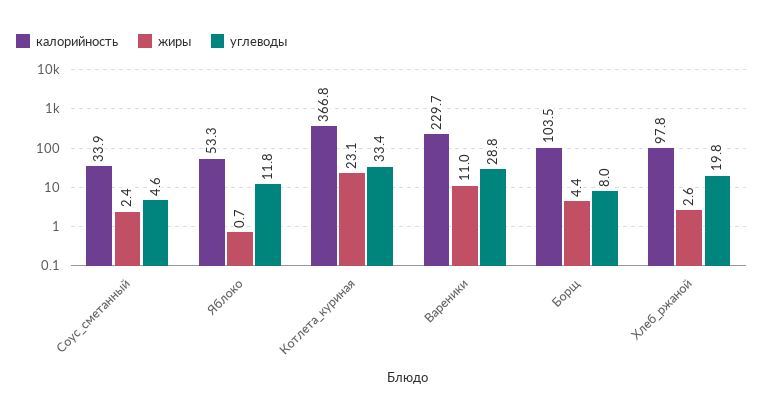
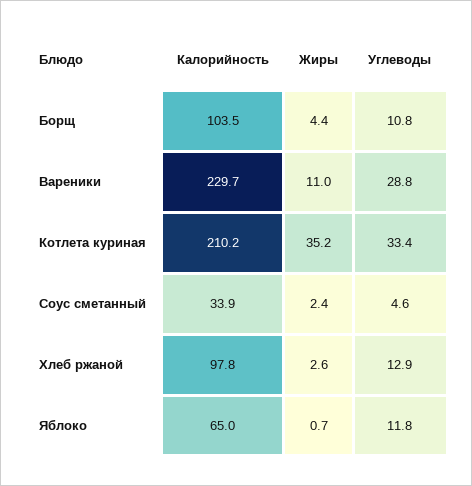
калорийность, Яблоко: 53.3 -> 65
калорийность, Котлета_куриная: 366.8 -> 210.2
жиры, Котлета_куриная: 23.1 -> 35.2
углеводы, Борщ: 8 -> 10.8
углеводы, Хлеб_ржаной: 19.8 -> 12.9

